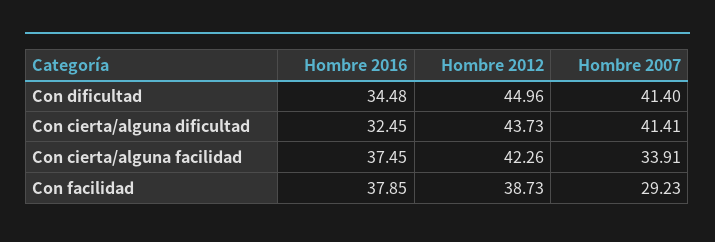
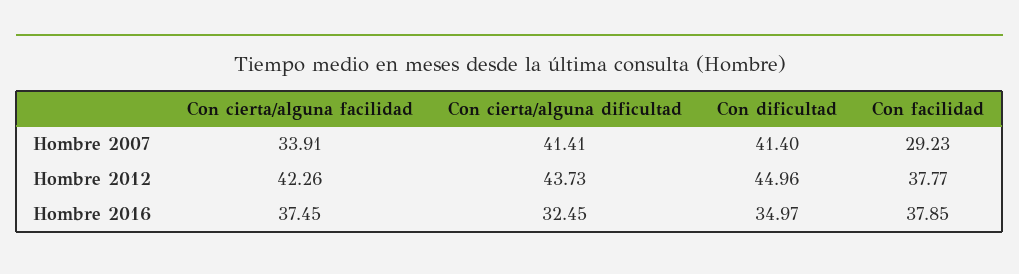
Hombre 2016, Con dificultad: 34.48 -> 34.97
Hombre 2012, Con facilidad: 38.73 -> 37.77

